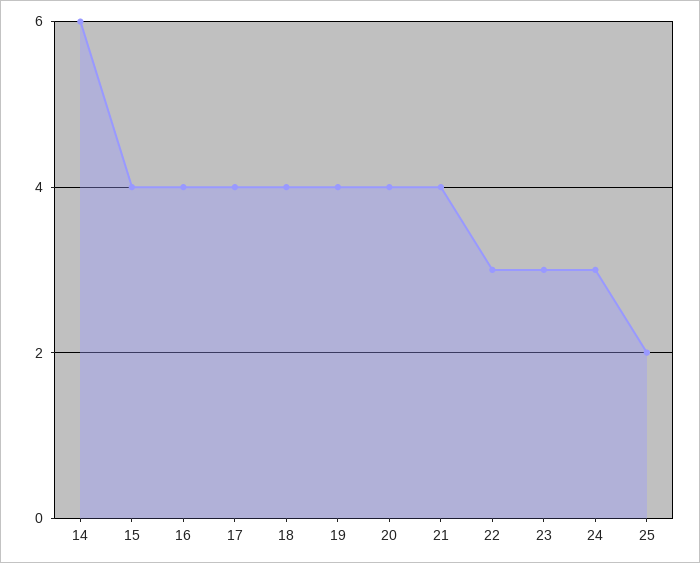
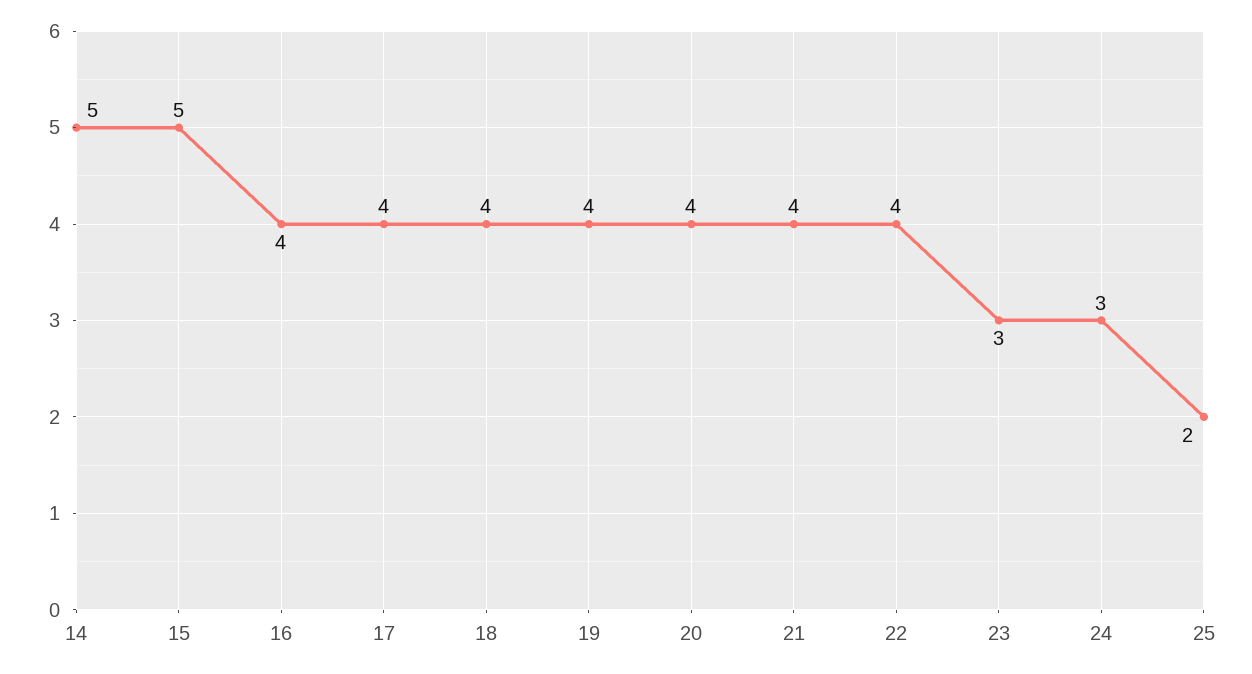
14: 6 -> 5
15: 4 -> 5
22: 3 -> 4

